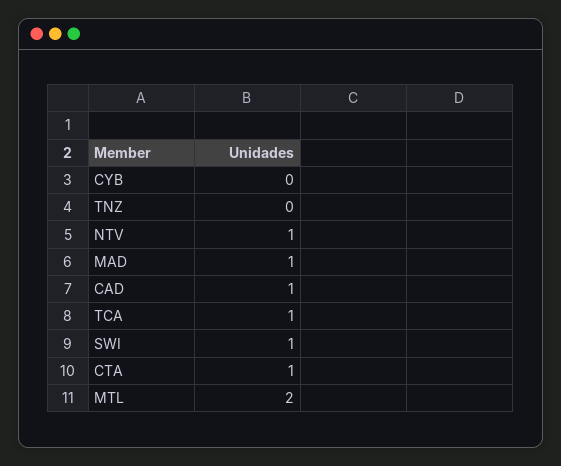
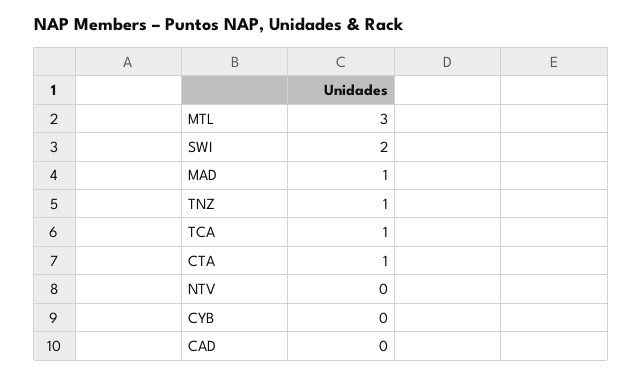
TNZ: 0 -> 1
NTV: 1 -> 0
CAD: 1 -> 0
SWI: 1 -> 2
MTL: 2 -> 3

